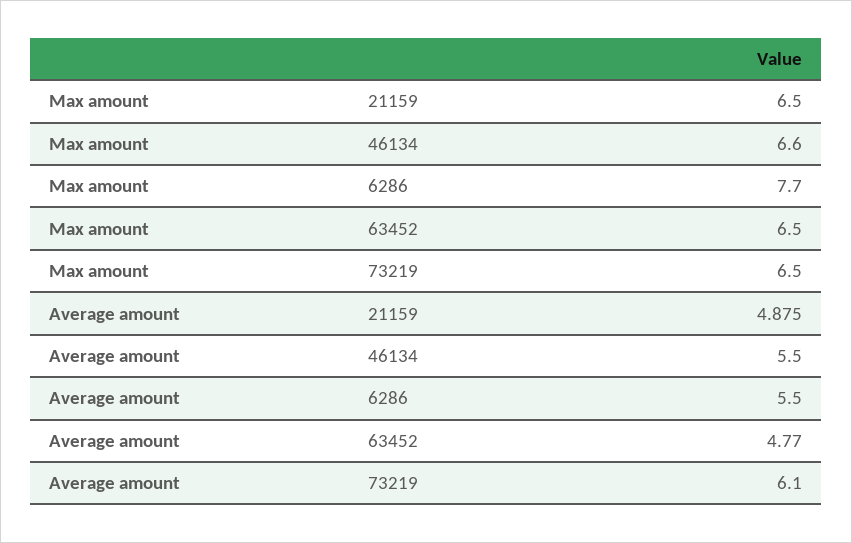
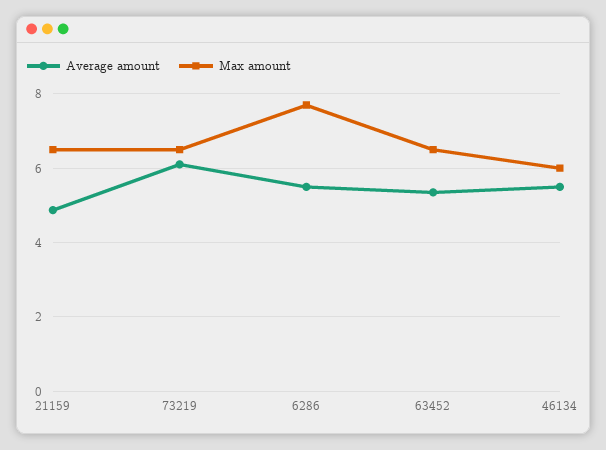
Max amount, 46134: 6.6 -> 6
Average amount, 63452: 4.77 -> 5.4

